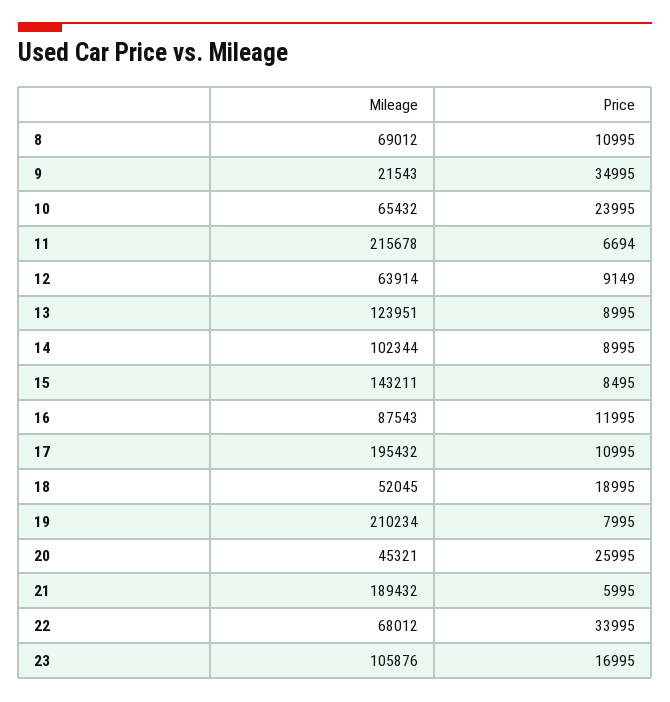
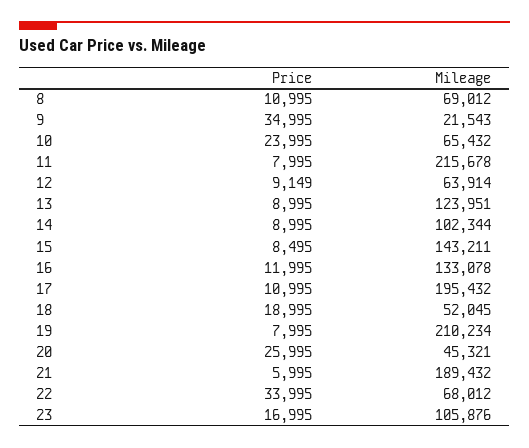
Price, 11: 6694 -> 7995
Mileage, 16: 87543 -> 133078

